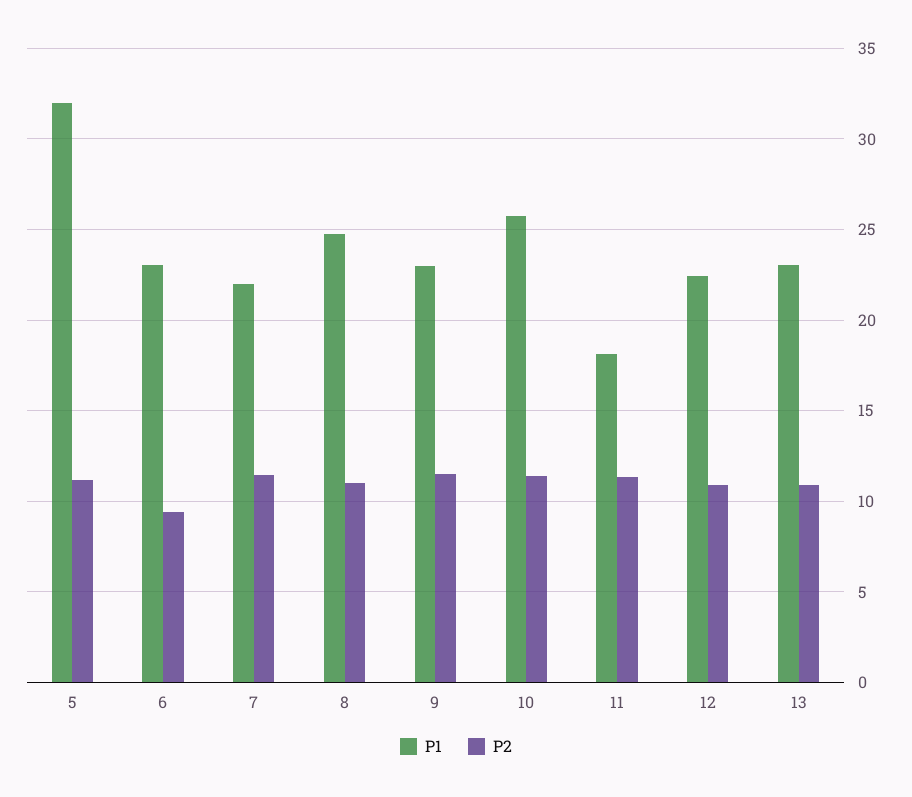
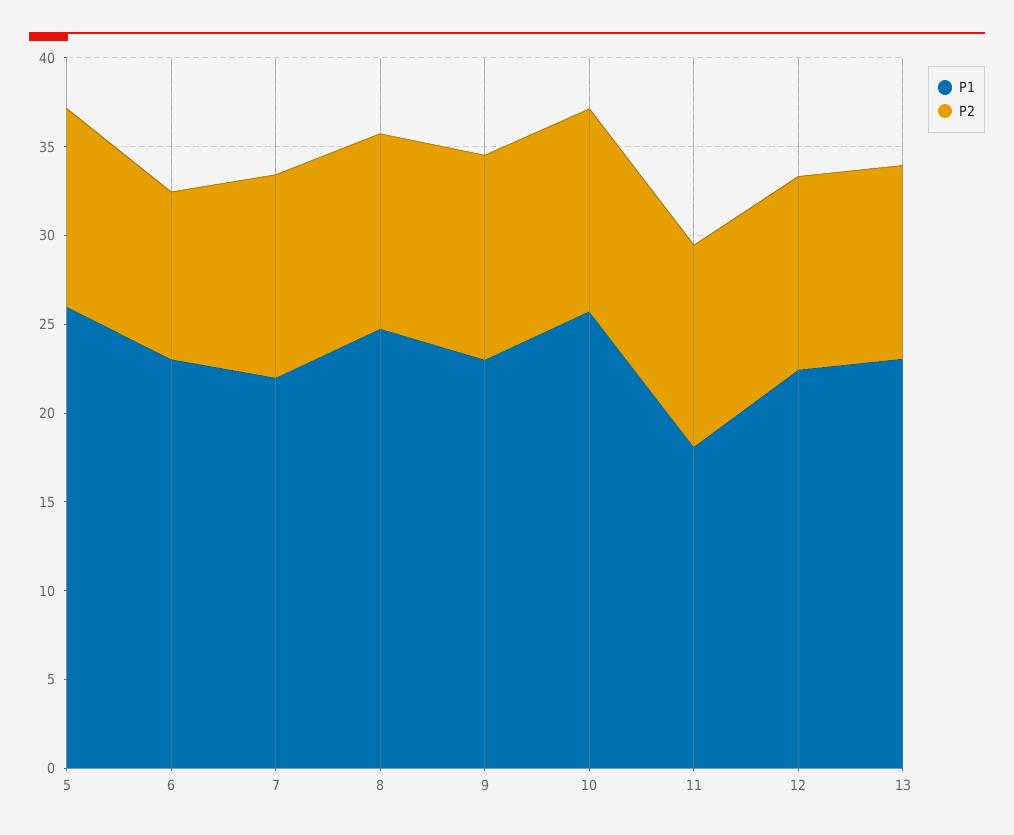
P1, 5: 32 -> 26

